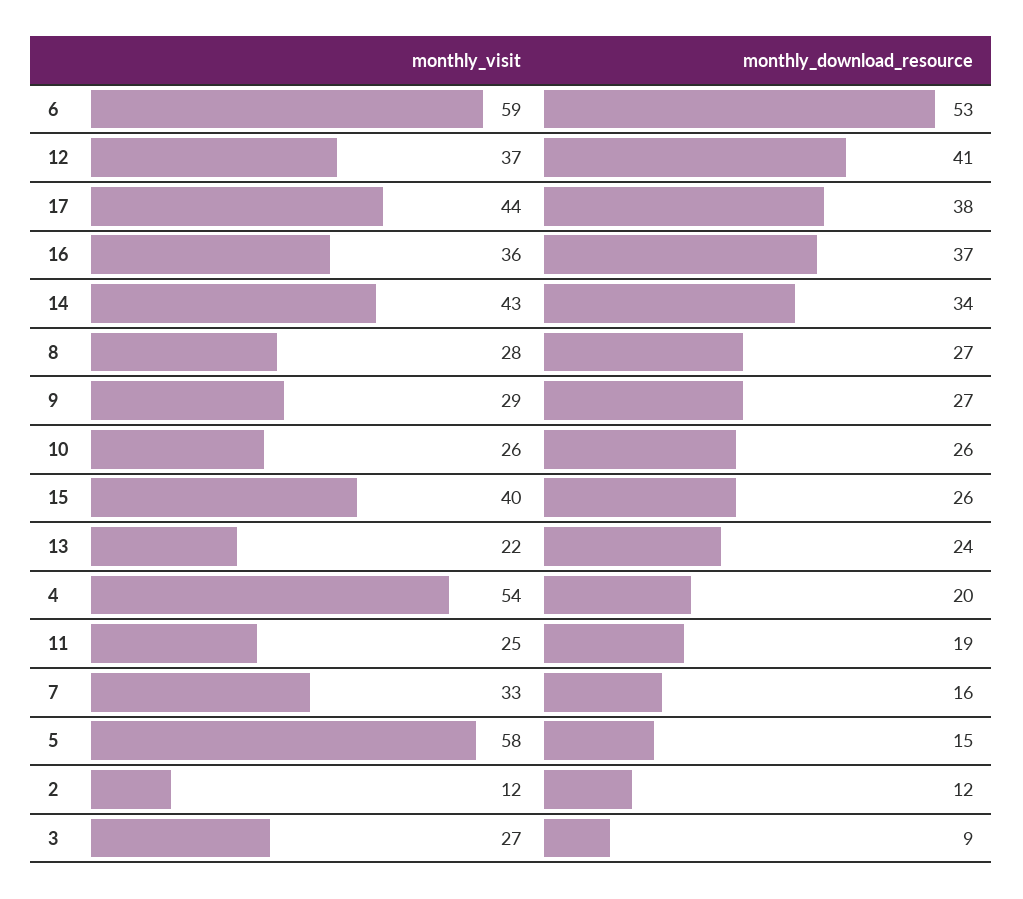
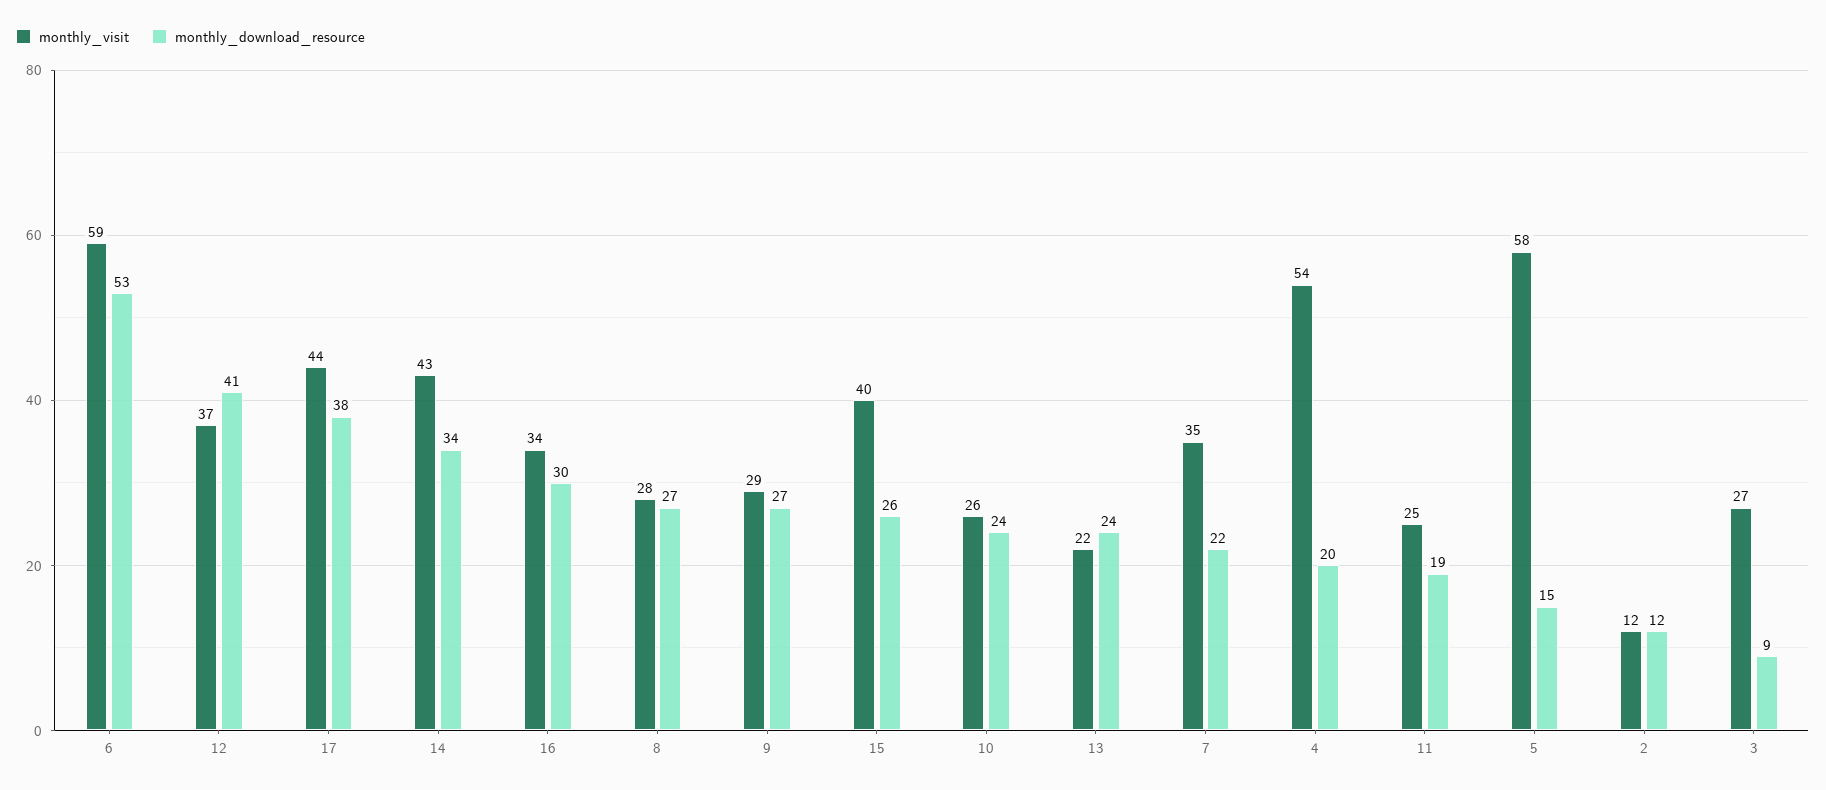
monthly_visit, 16: 36 -> 34
monthly_download_resource, 16: 37 -> 30
monthly_download_resource, 10: 26 -> 24
monthly_visit, 7: 33 -> 35
monthly_download_resource, 7: 16 -> 22

